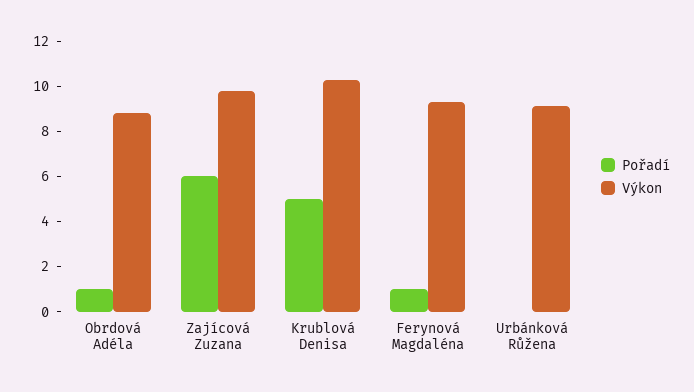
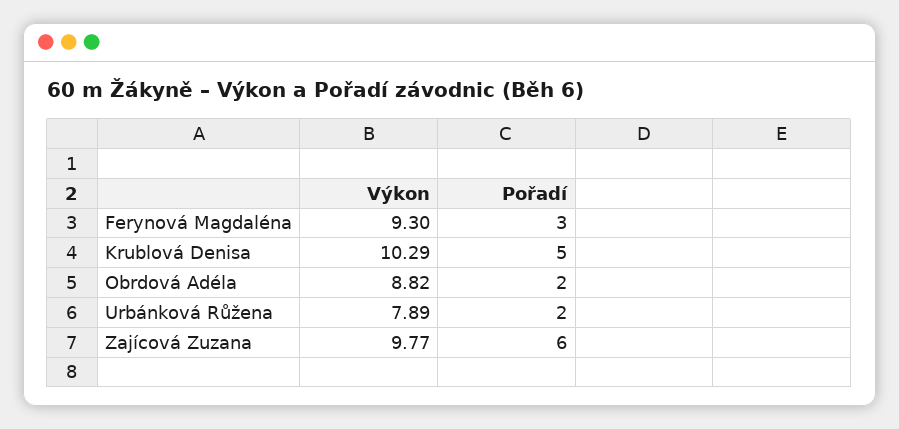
Pořadí, Obrdová Adéla: 1 -> 2
Pořadí, Ferynová Magdaléna: 1 -> 3
Pořadí, Urbánková Růžena: 0 -> 2
Výkon, Urbánková Růžena: 9 -> 7.89

